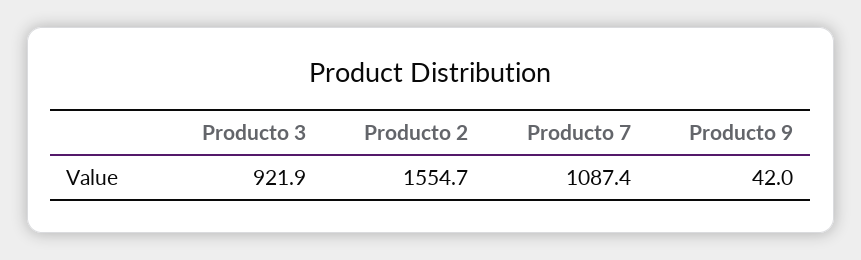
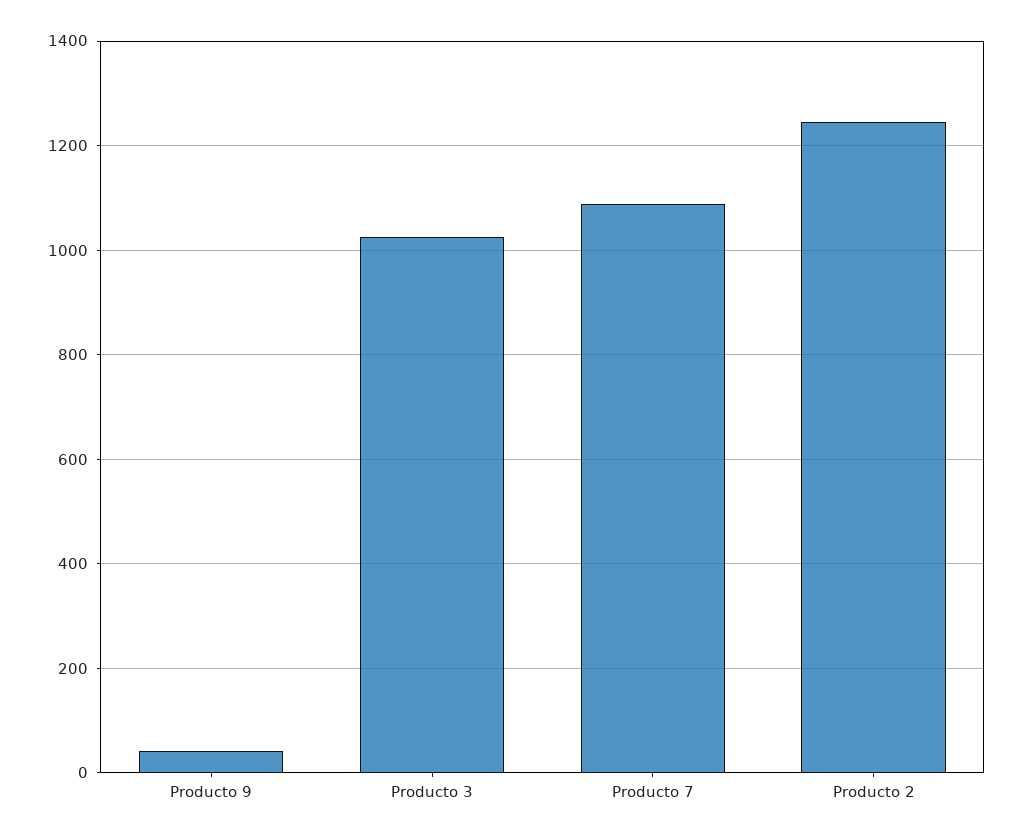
Producto 3: 921.9 -> 1020
Producto 2: 1554.7 -> 1240

